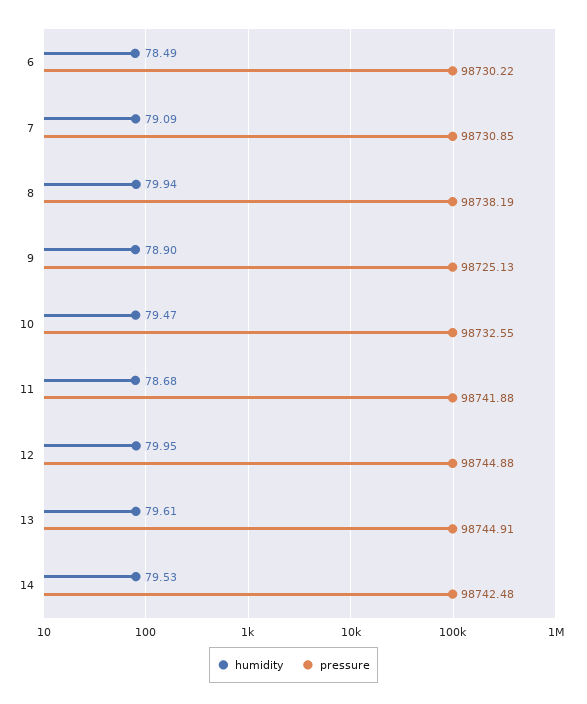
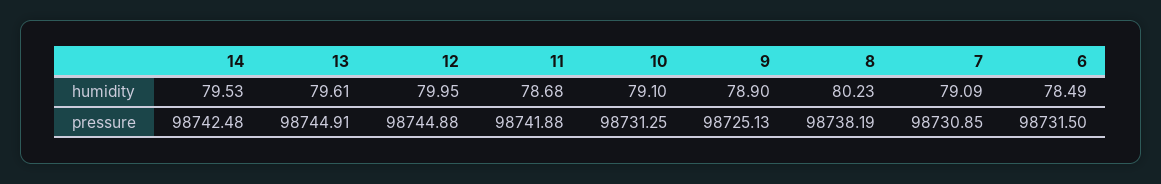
pressure, 6: 98730.22 -> 98731.5
humidity, 8: 79.94 -> 80.23
humidity, 10: 79.47 -> 79.1
pressure, 10: 98732.55 -> 98731.25

